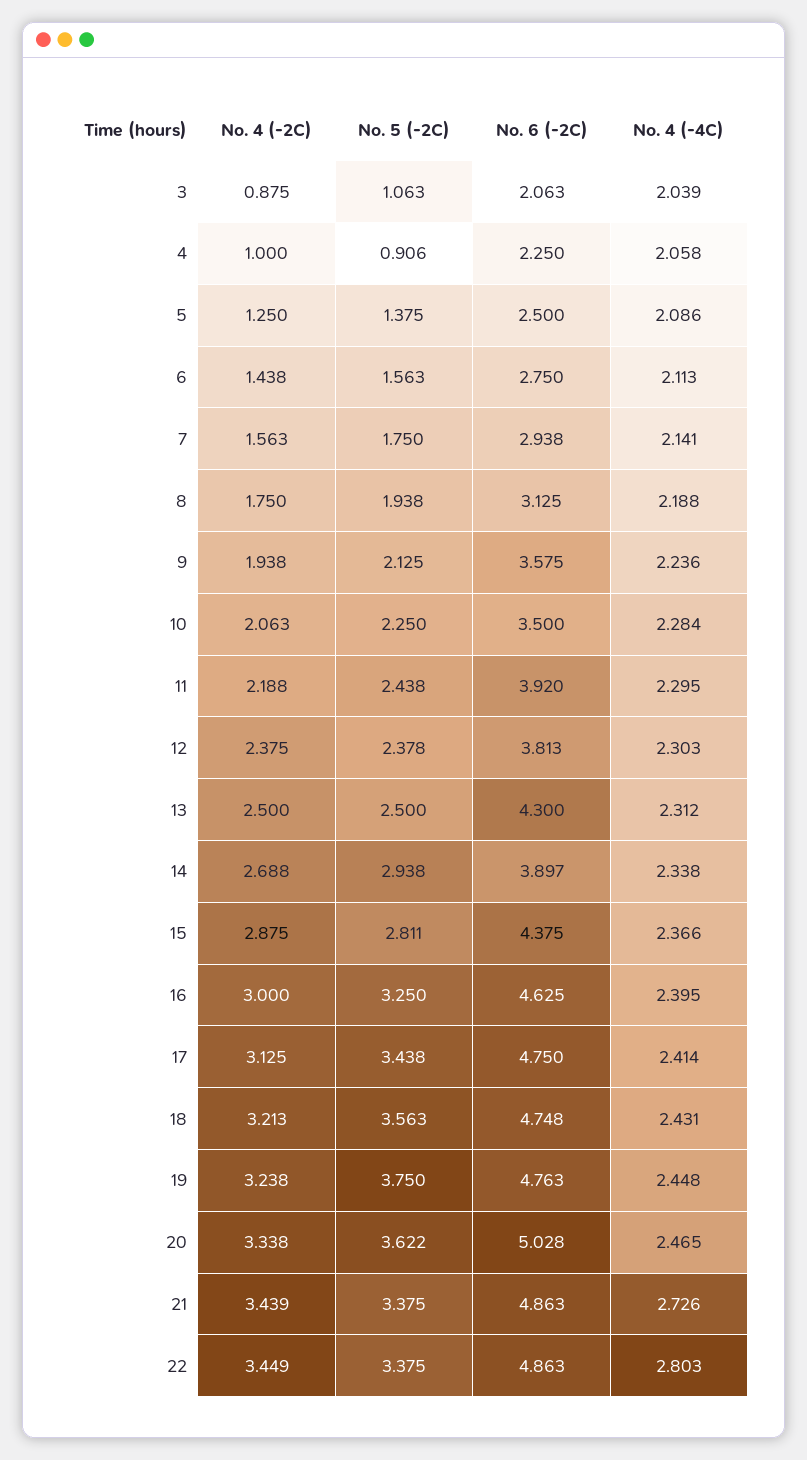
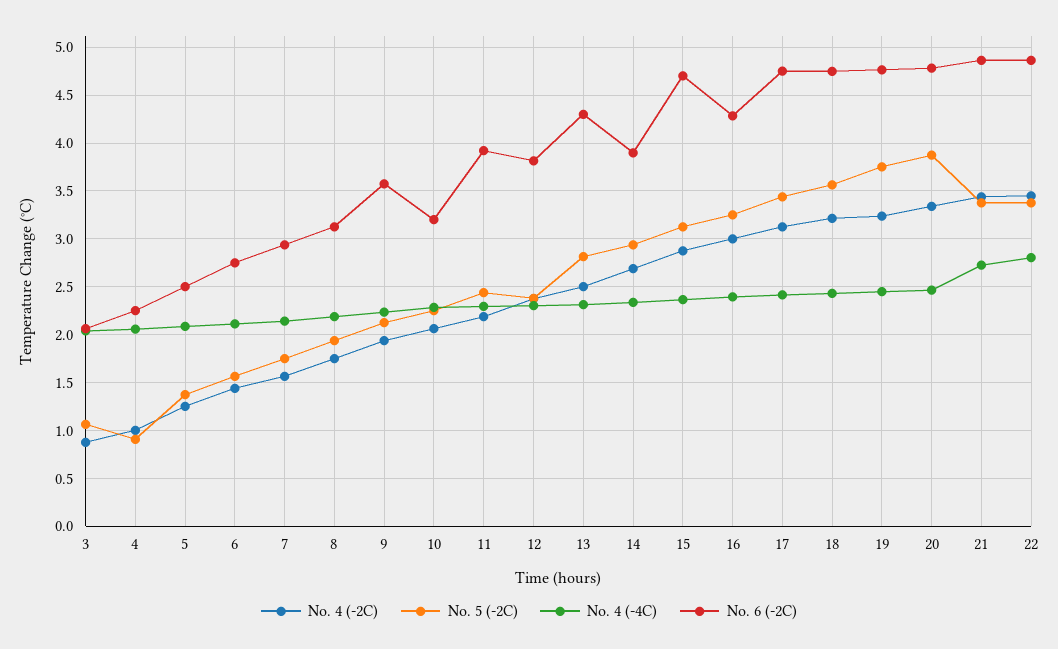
No. 6 (-2C), 10: 3.5 -> 3.2
No. 5 (-2C), 13: 2.5 -> 2.8
No. 5 (-2C), 15: 2.811 -> 3.1
No. 6 (-2C), 15: 4.375 -> 4.7
No. 6 (-2C), 16: 4.625 -> 4.3
No. 5 (-2C), 20: 3.622 -> 3.9
No. 6 (-2C), 20: 5.028 -> 4.8

